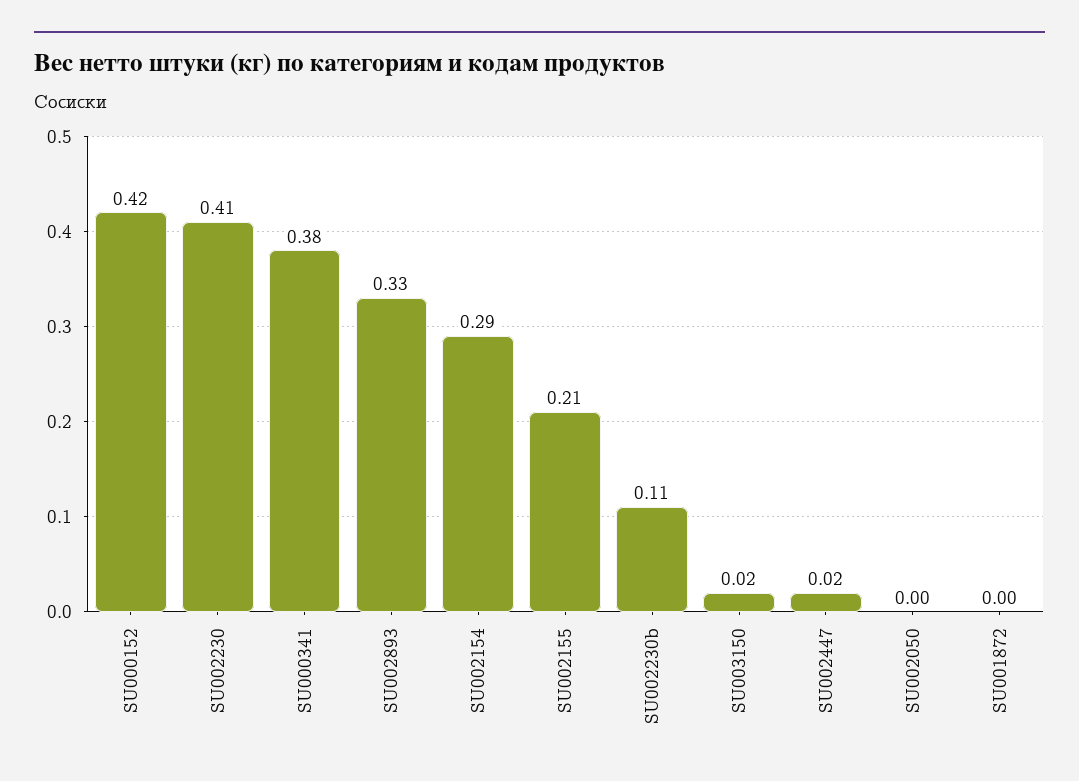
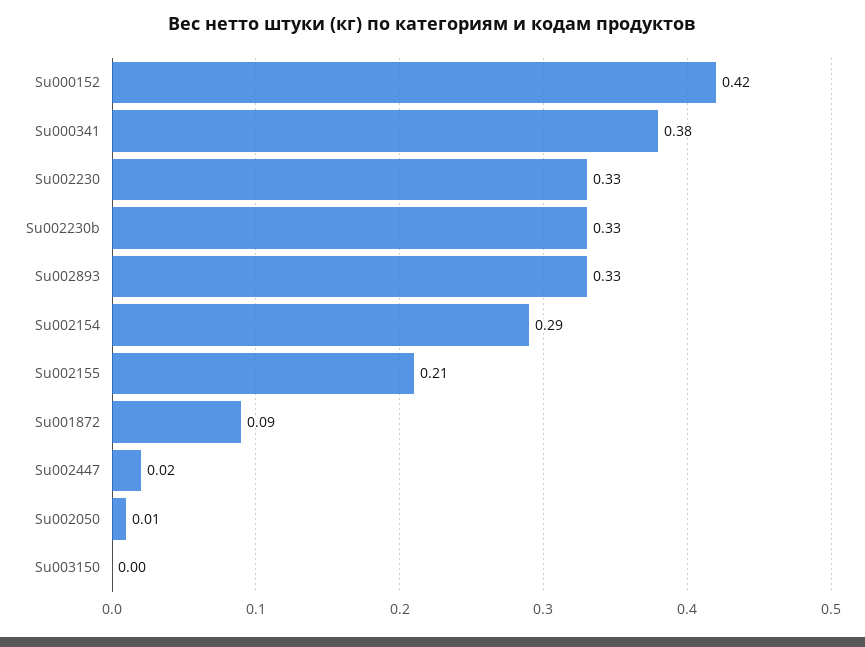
SU002230: 0.41 -> 0.33
SU002230b: 0.11 -> 0.33
SU003150: 0.02 -> 0
SU002050: 0 -> 0.01
SU001872: 0 -> 0.09

